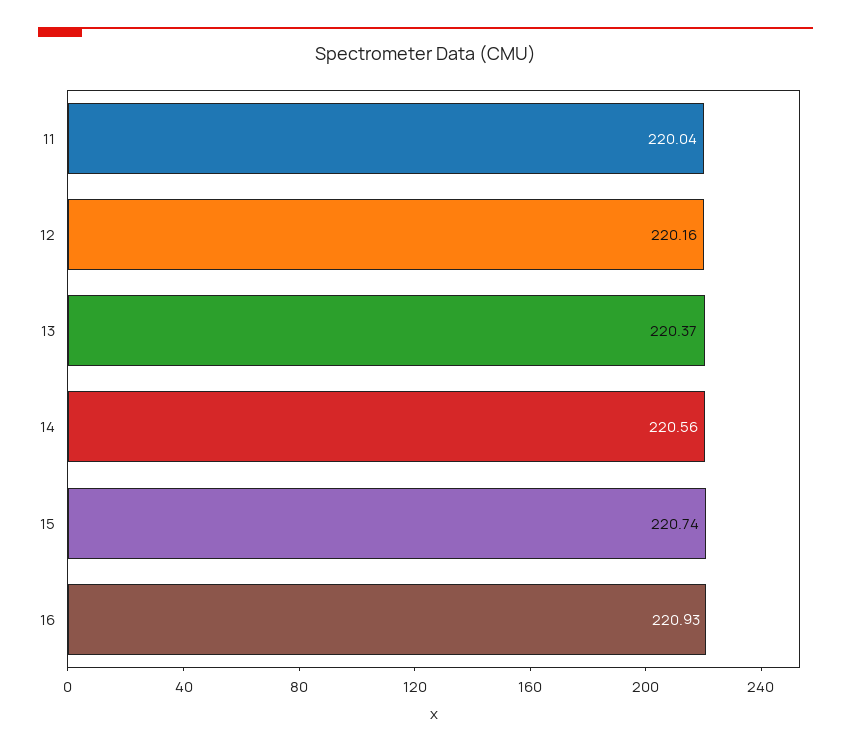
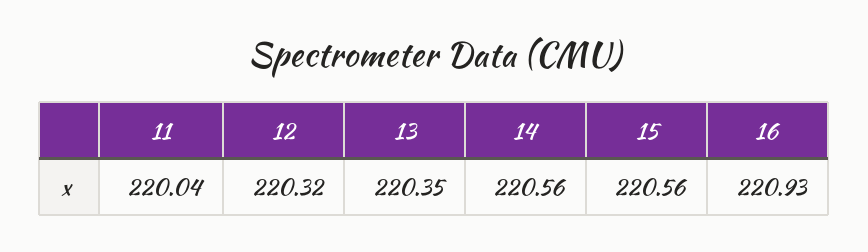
12: 220.16 -> 220.32
13: 220.37 -> 220.35
15: 220.74 -> 220.56

